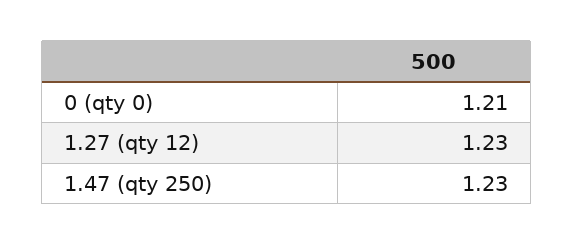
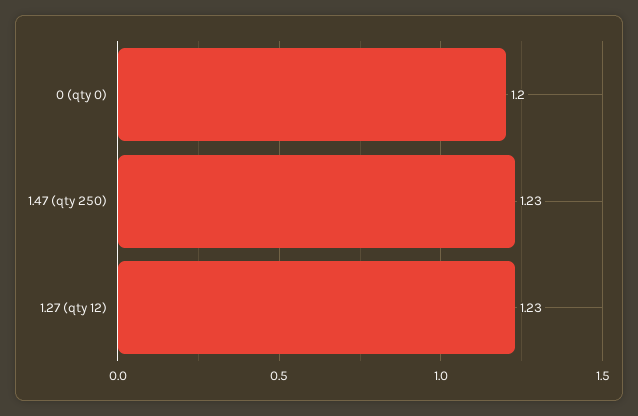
0 (qty 0): 1.21 -> 1.2

